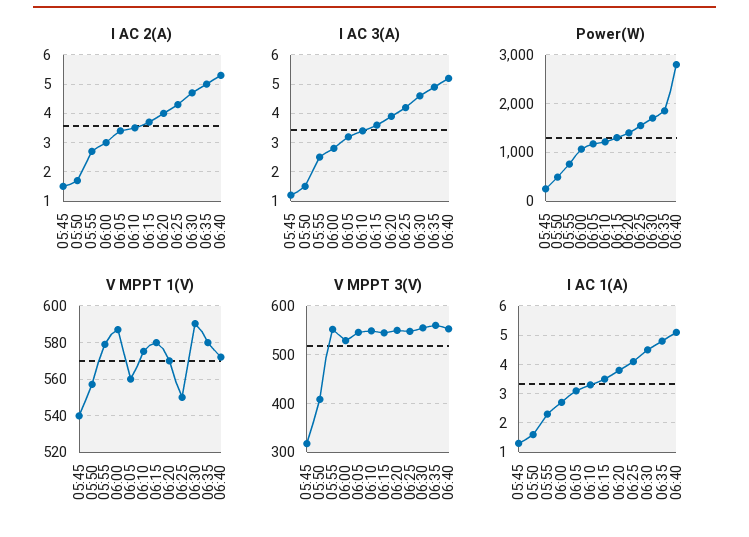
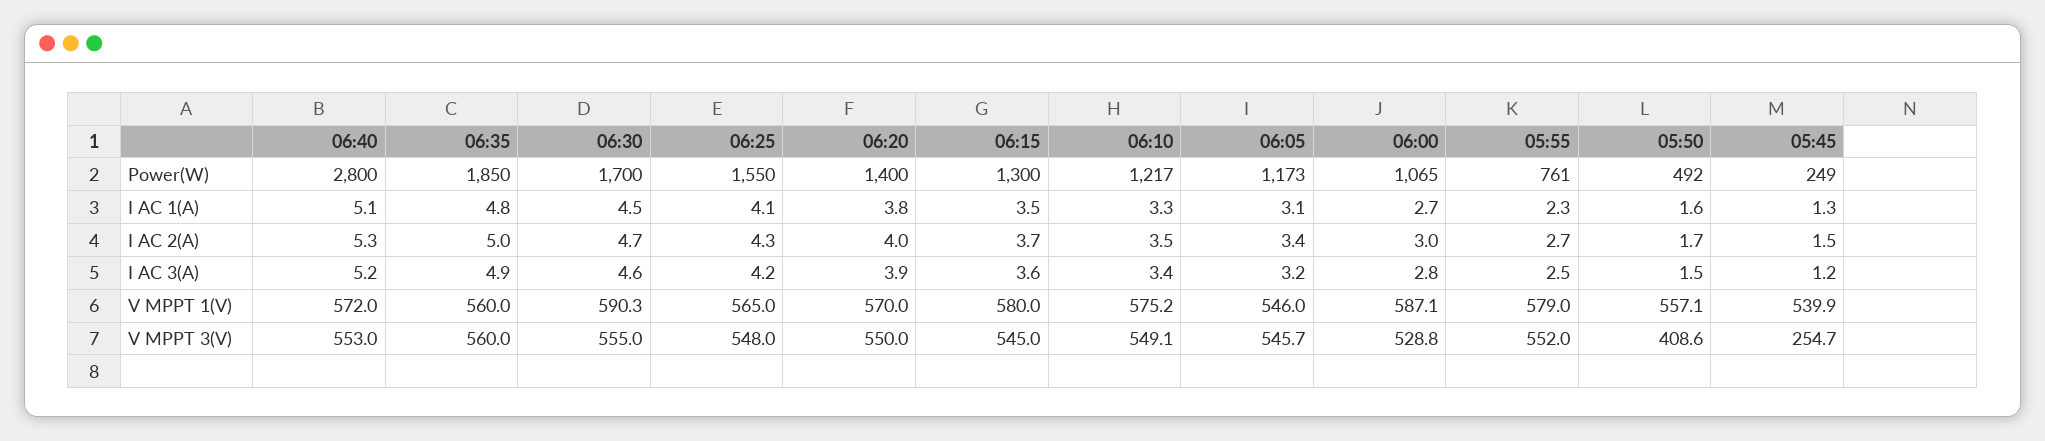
V MPPT 1(V), 06:05: 560 -> 546
V MPPT 1(V), 06:25: 550 -> 565
V MPPT 1(V), 06:35: 580 -> 560
V MPPT 3(V), 05:45: 320 -> 254.7

